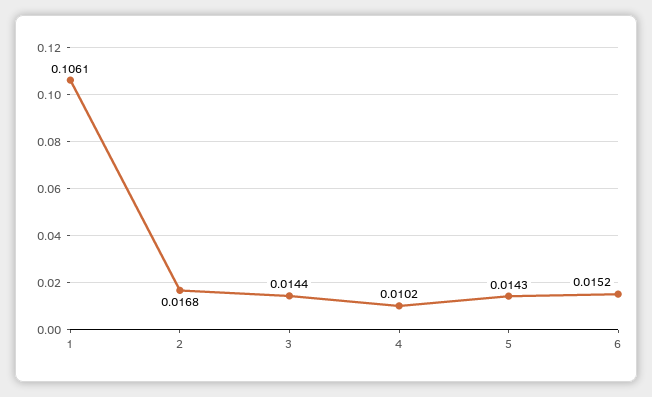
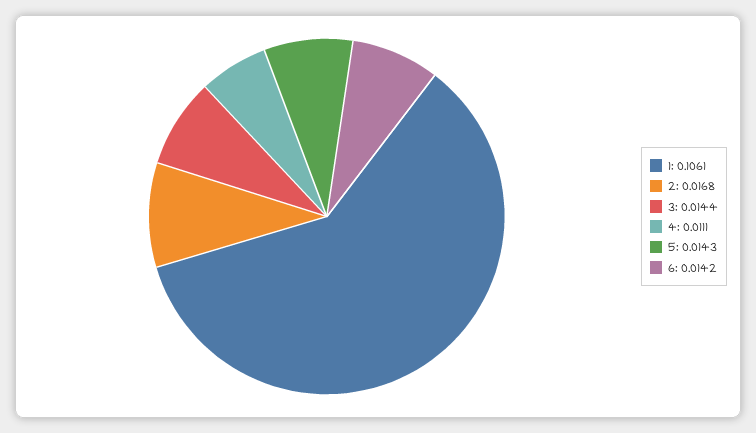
4: 0.0102 -> 0.0111
6: 0.0152 -> 0.0142

